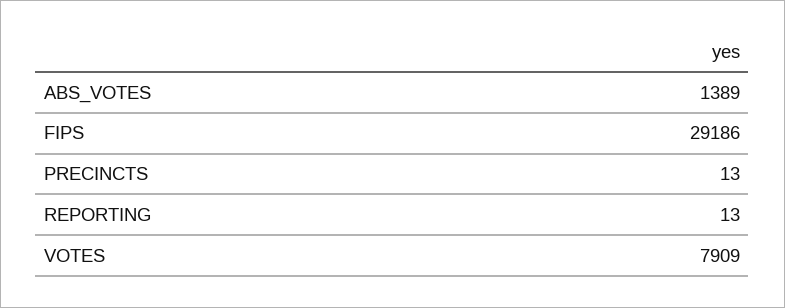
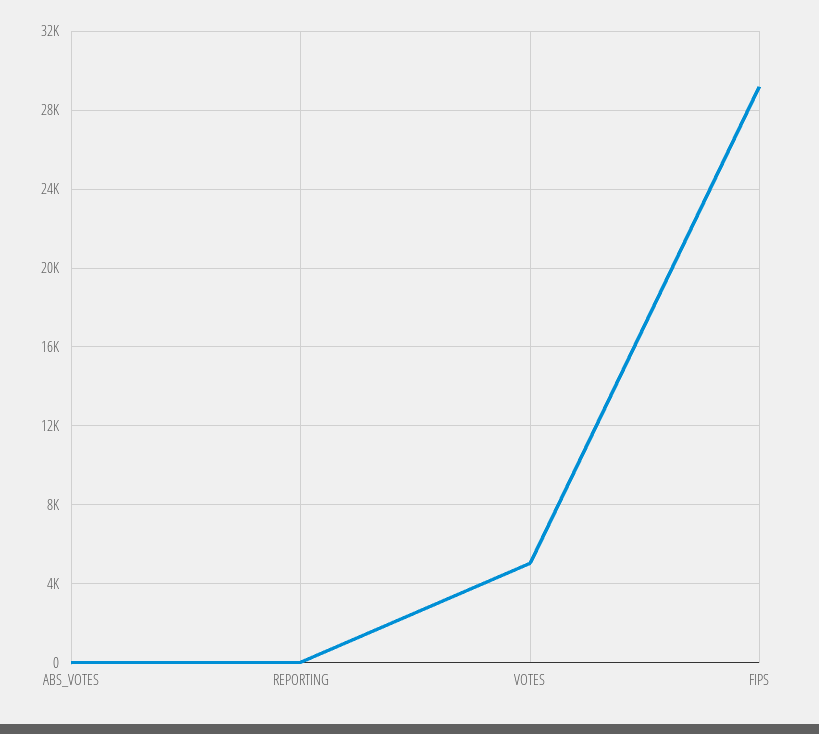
ABS_VOTES: 1389 -> 0
PRECINCTS: 13 -> none
VOTES: 7909 -> 5000

